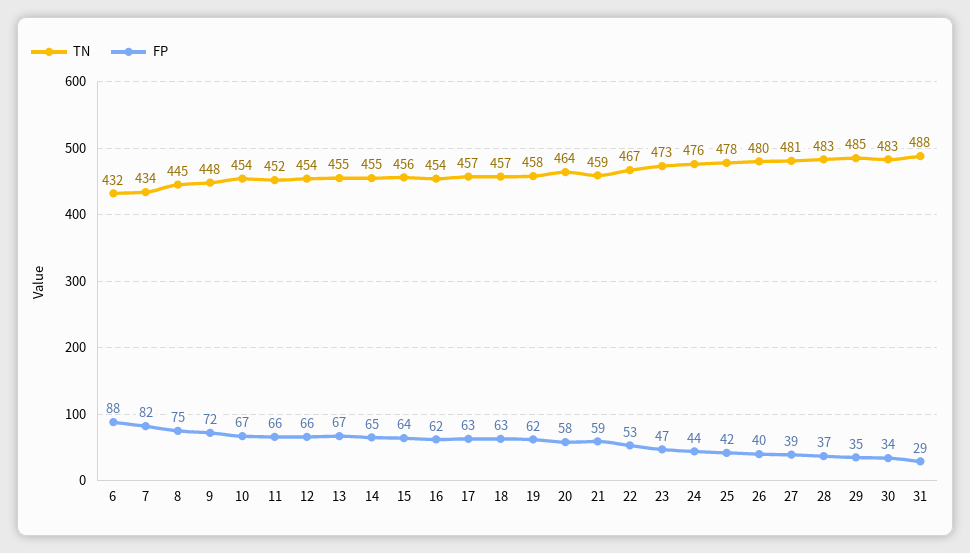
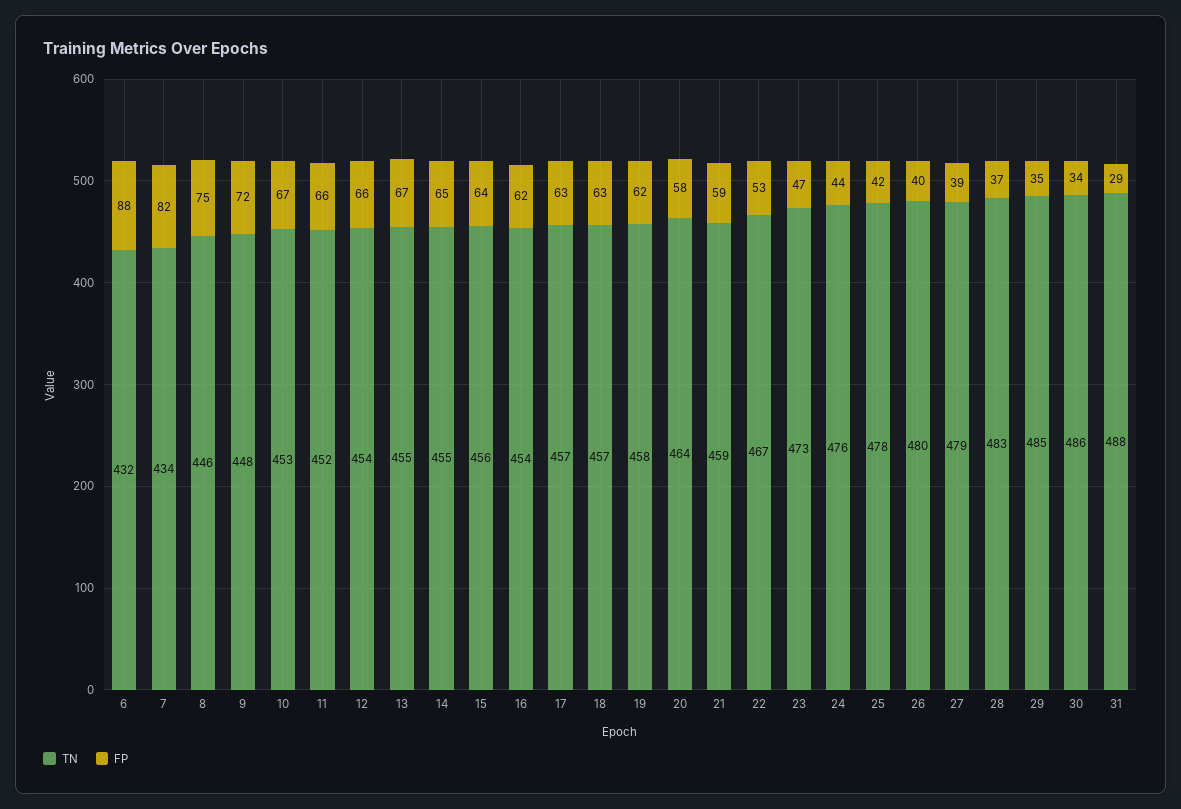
TN, 8: 445 -> 446
TN, 10: 454 -> 453
TN, 27: 481 -> 479
TN, 30: 483 -> 486

